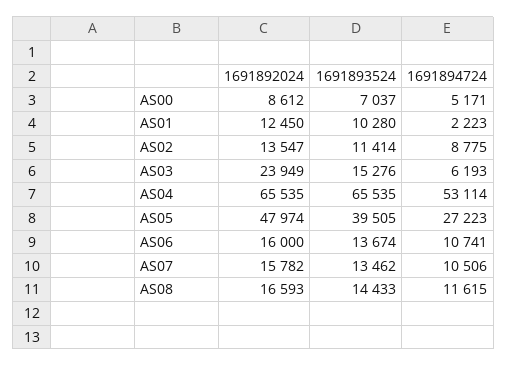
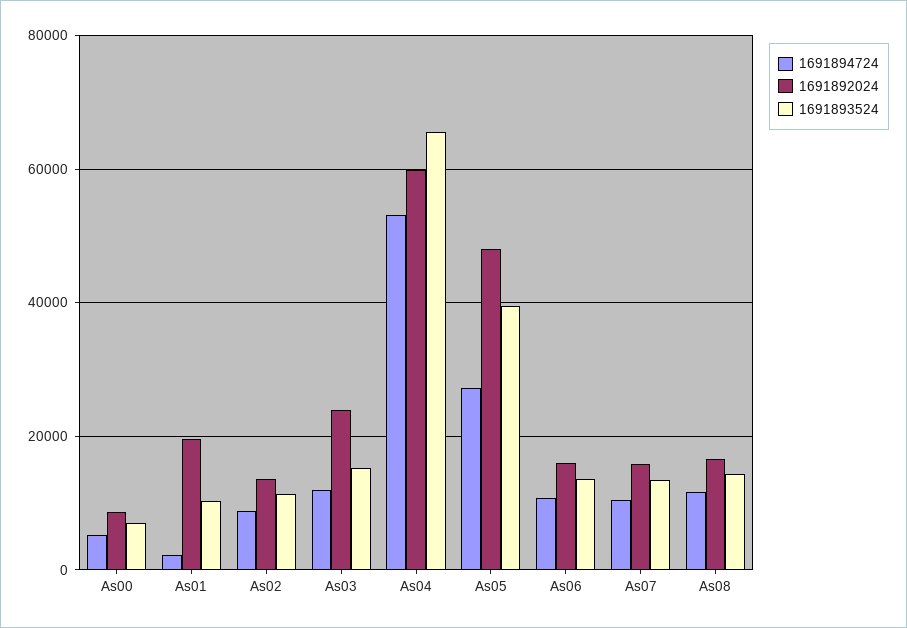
1691892024, AS01: 12450 -> 20000
1691894724, AS03: 6193 -> 12000
1691892024, AS04: 65535 -> 60000

